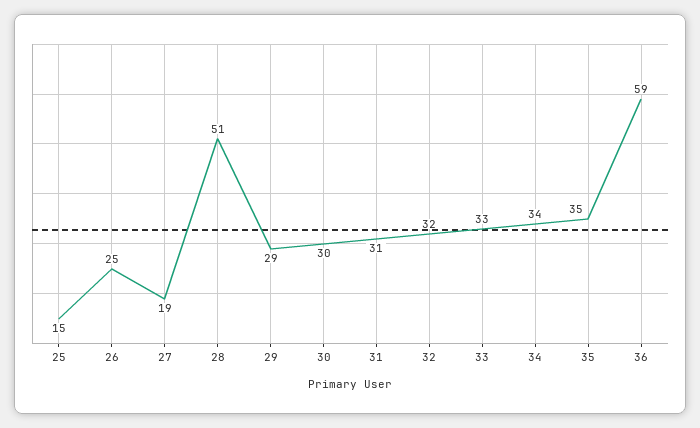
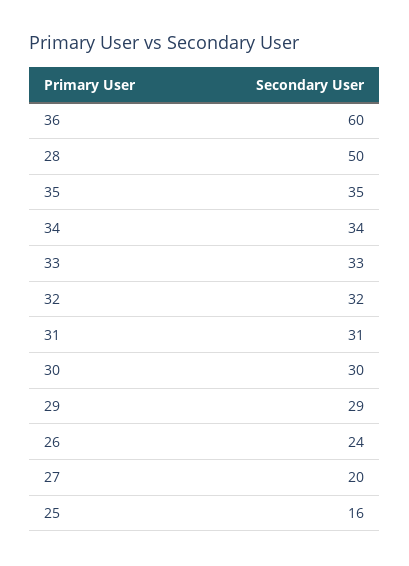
25: 15 -> 16
26: 25 -> 24
27: 19 -> 20
28: 51 -> 50
36: 59 -> 60

